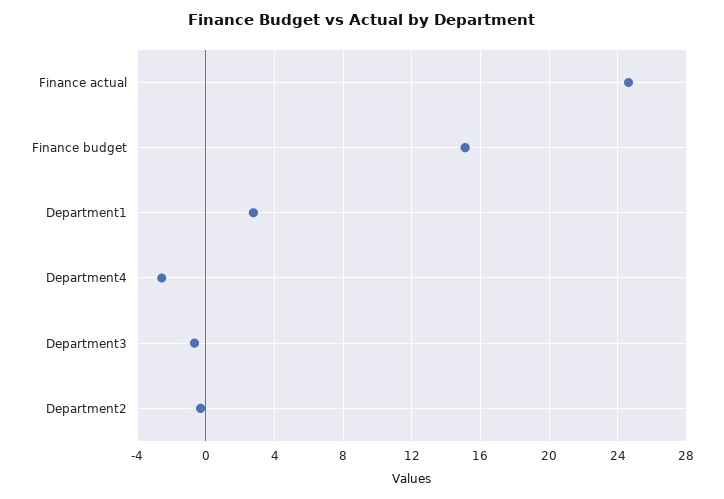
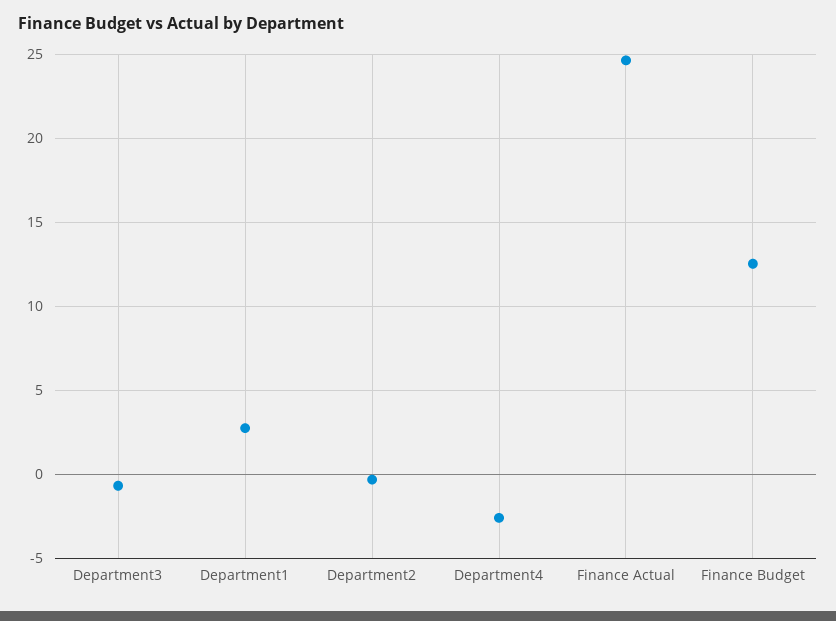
Finance budget: 15 -> 12.5

